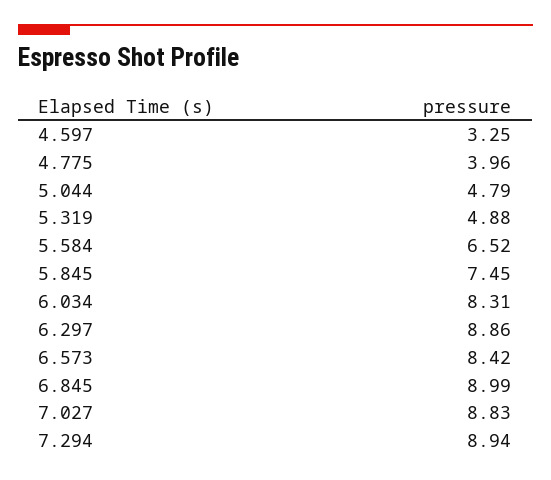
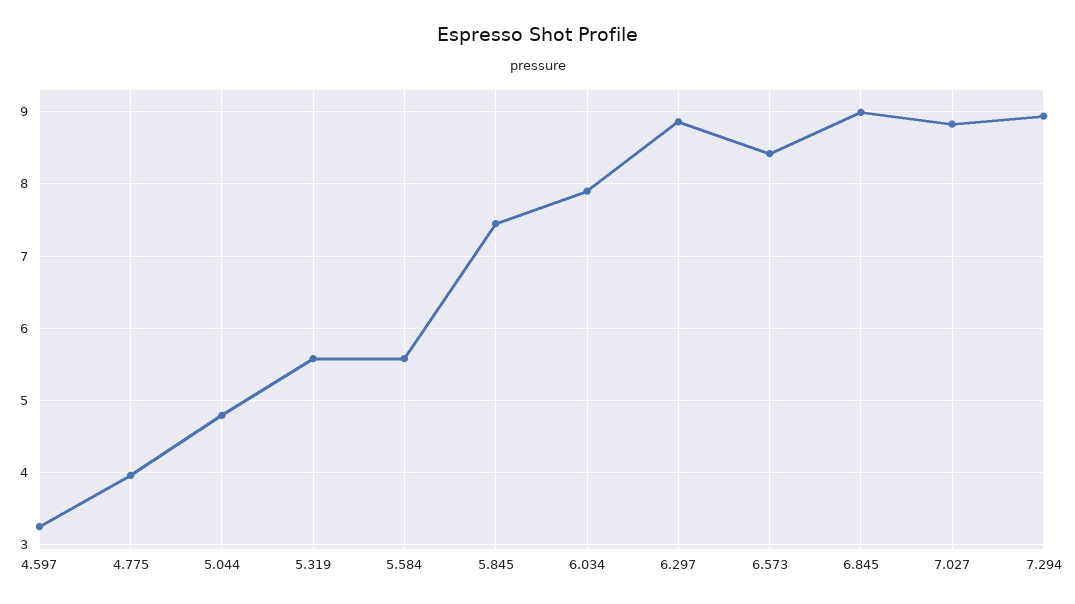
5.319: 4.88 -> 5.6
5.584: 6.52 -> 5.6
6.034: 8.31 -> 7.9

